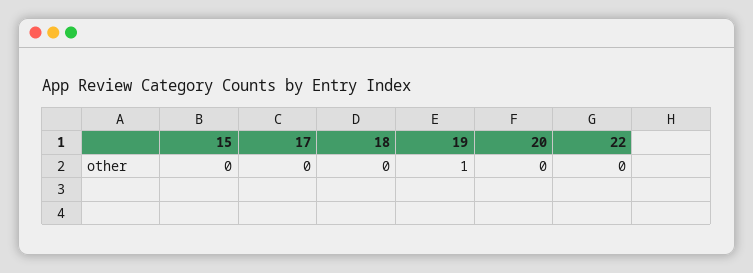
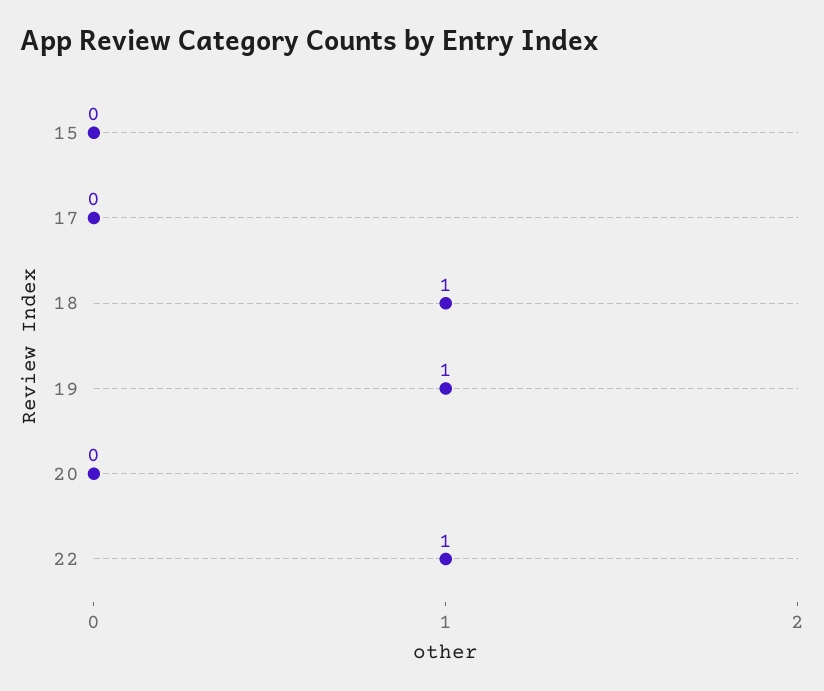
18: 0 -> 1
22: 0 -> 1

